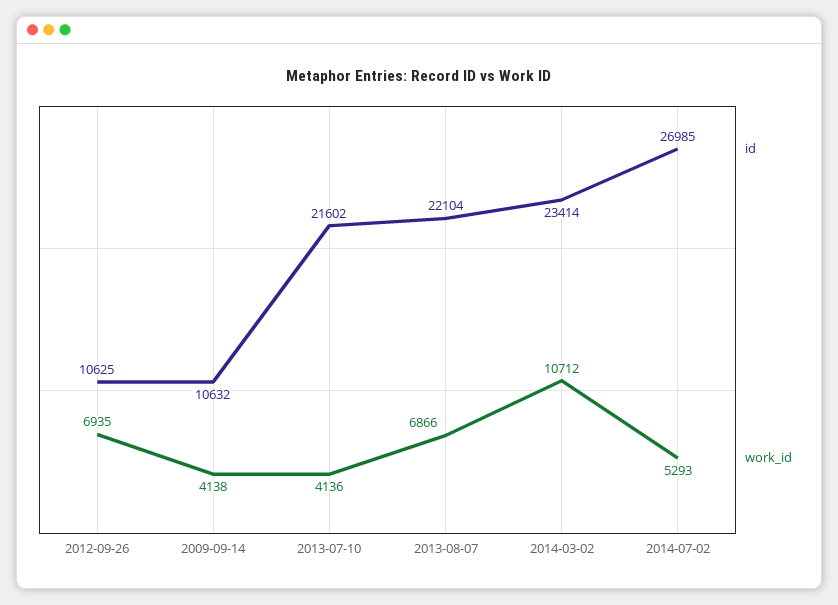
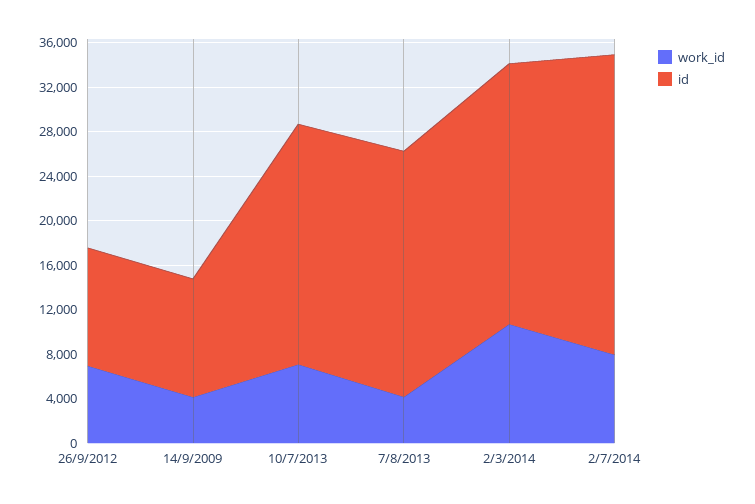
work_id, 2013-07-10: 4136 -> 7000
work_id, 2013-08-07: 6866 -> 4000
work_id, 2014-07-02: 5293 -> 8000

